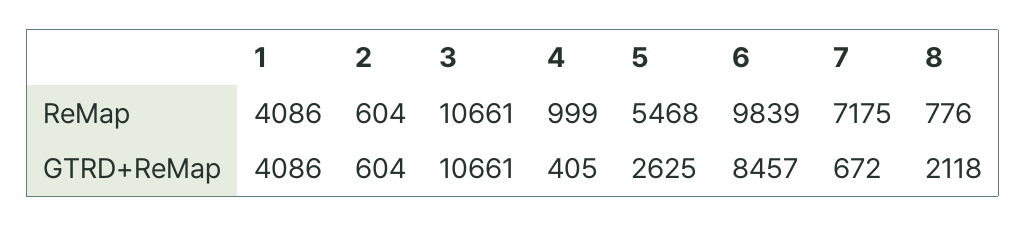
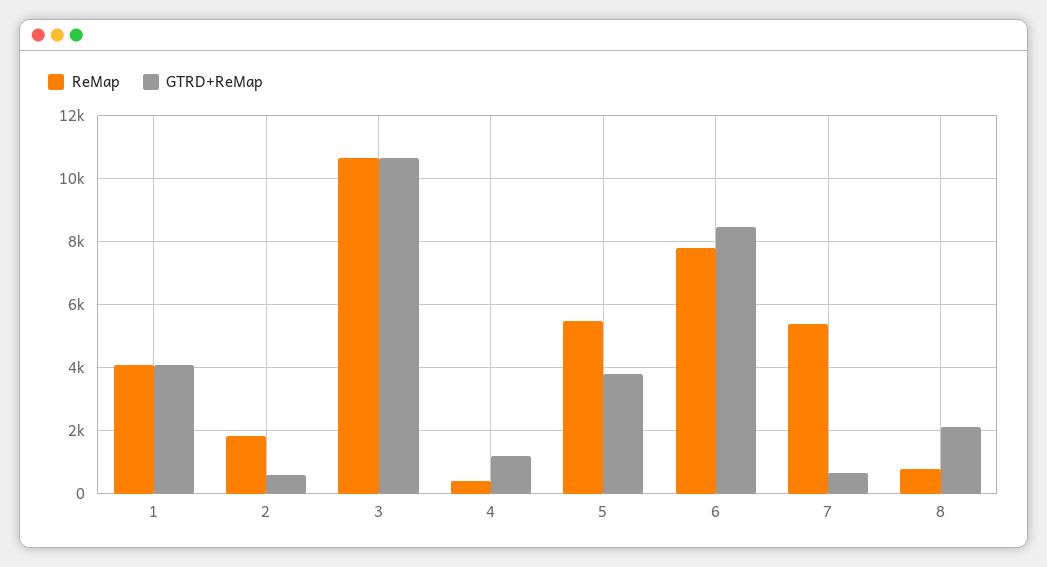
ReMap, 2: 604 -> 1800
ReMap, 4: 999 -> 400
ReMap, 6: 9839 -> 7800
ReMap, 7: 7175 -> 5400
GTRD+ReMap, 4: 405 -> 1200
GTRD+ReMap, 5: 2625 -> 3800

